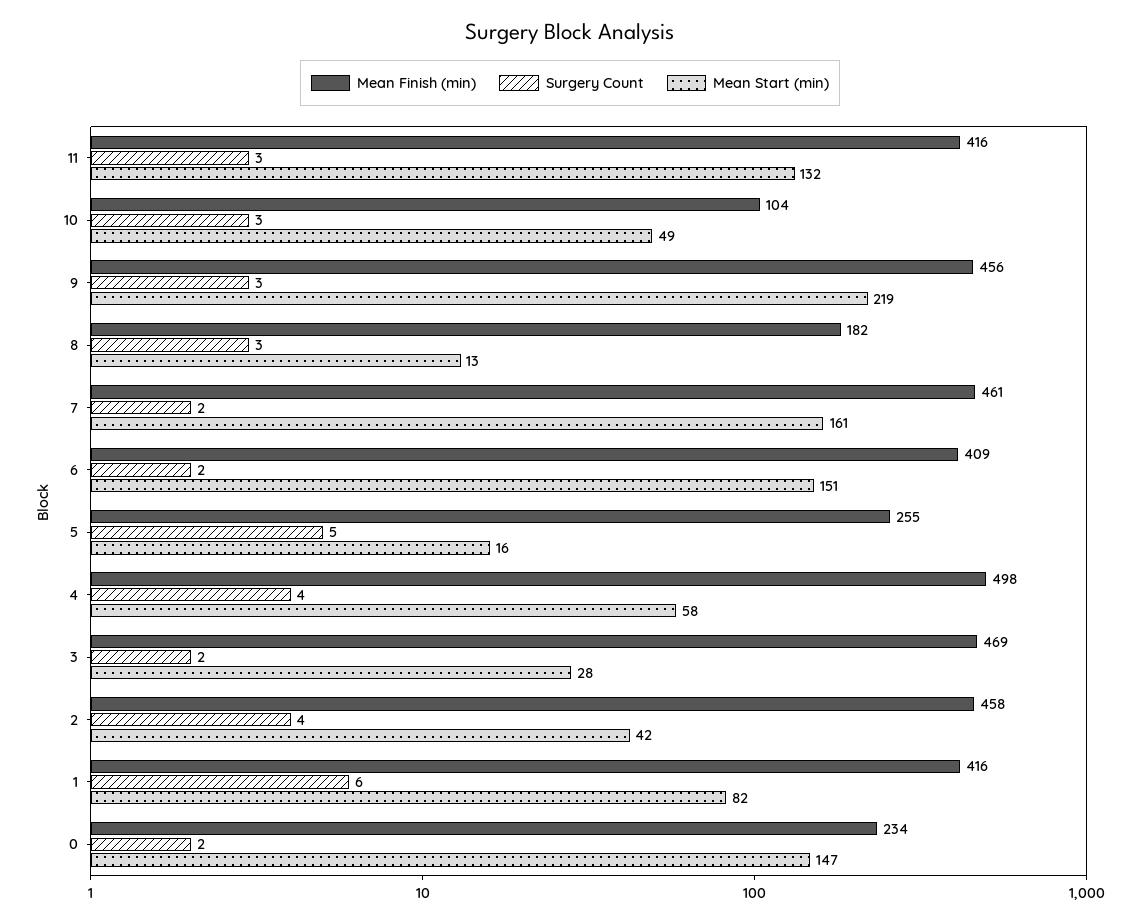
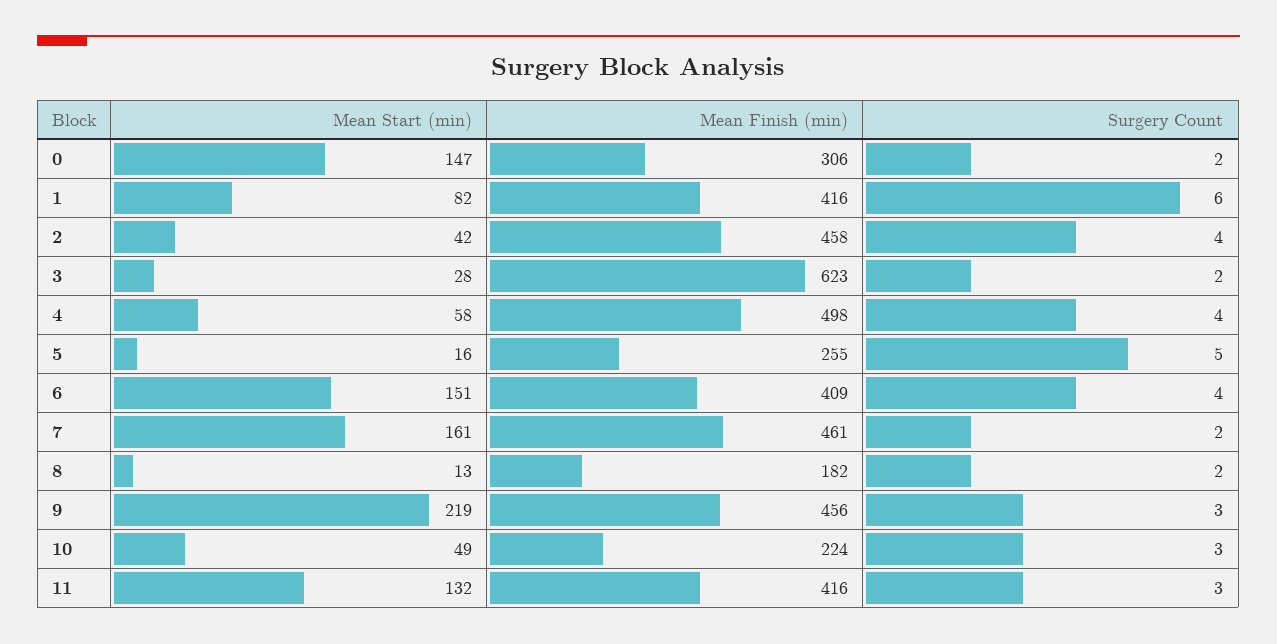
Mean Finish (min), 10: 104 -> 224
Surgery Count, 8: 3 -> 2
Surgery Count, 6: 2 -> 4
Mean Finish (min), 3: 469 -> 623
Mean Finish (min), 0: 234 -> 306

